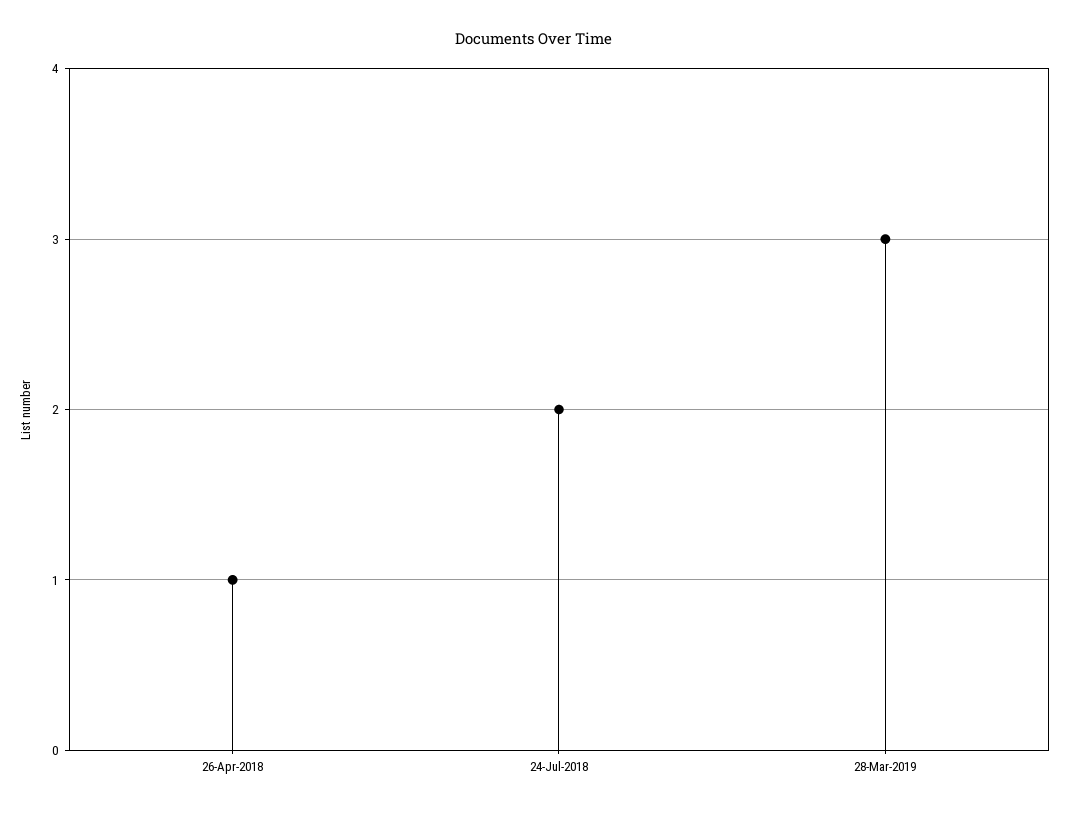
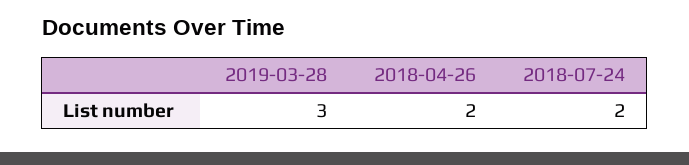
26-Apr-2018: 1 -> 2

